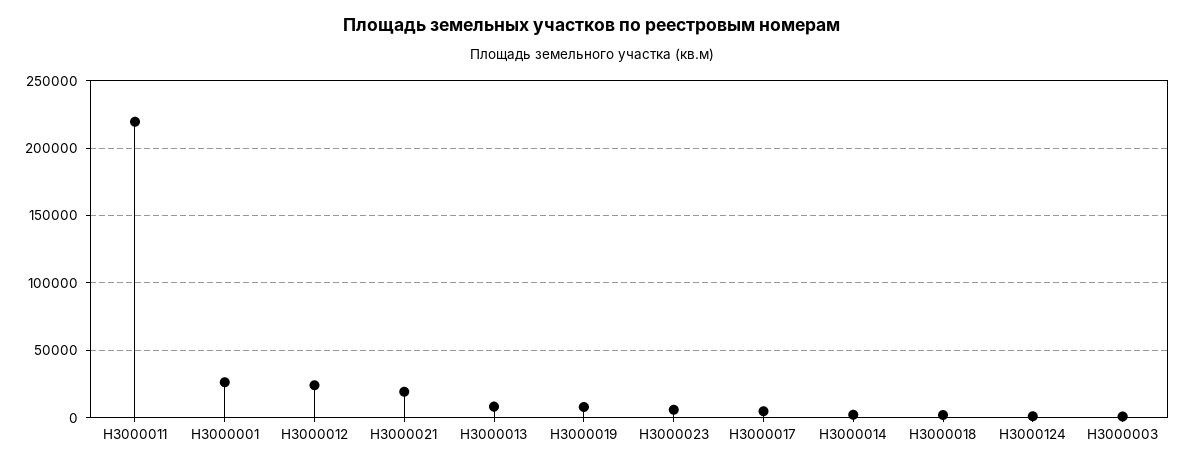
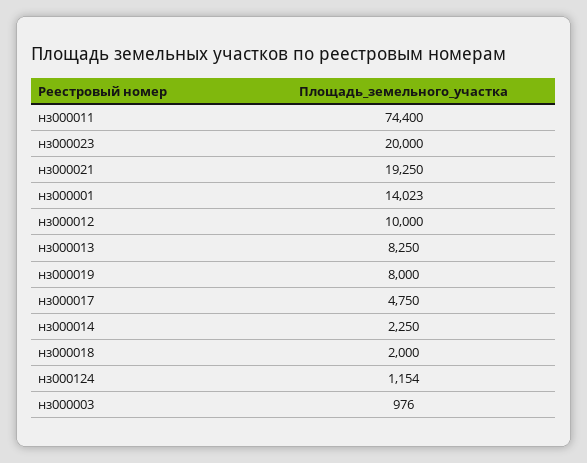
НЗ000011: 220000 -> 74400
НЗ000001: 25000 -> 14023
НЗ000012: 25000 -> 10000
НЗ000023: 5000 -> 20000

